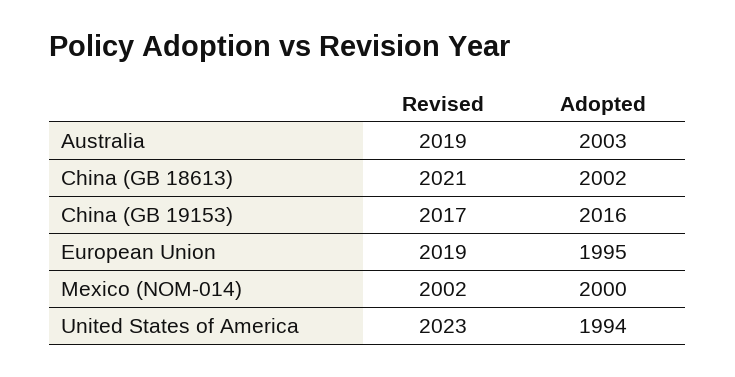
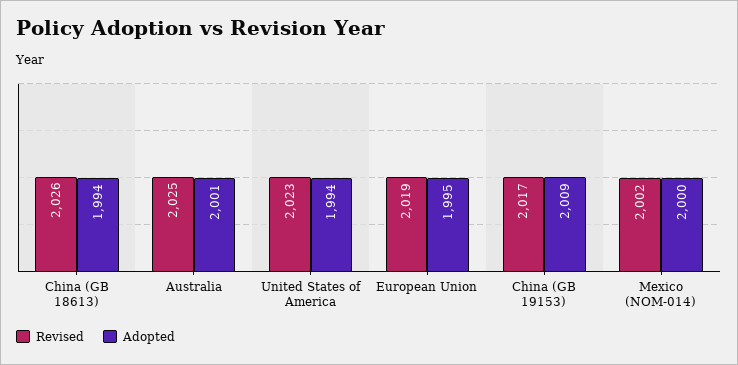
Revised, Australia: 2019 -> 2025
Adopted, Australia: 2003 -> 2001
Revised, China (GB 18613): 2021 -> 2026
Adopted, China (GB 18613): 2002 -> 1994
Adopted, China (GB 19153): 2016 -> 2009

